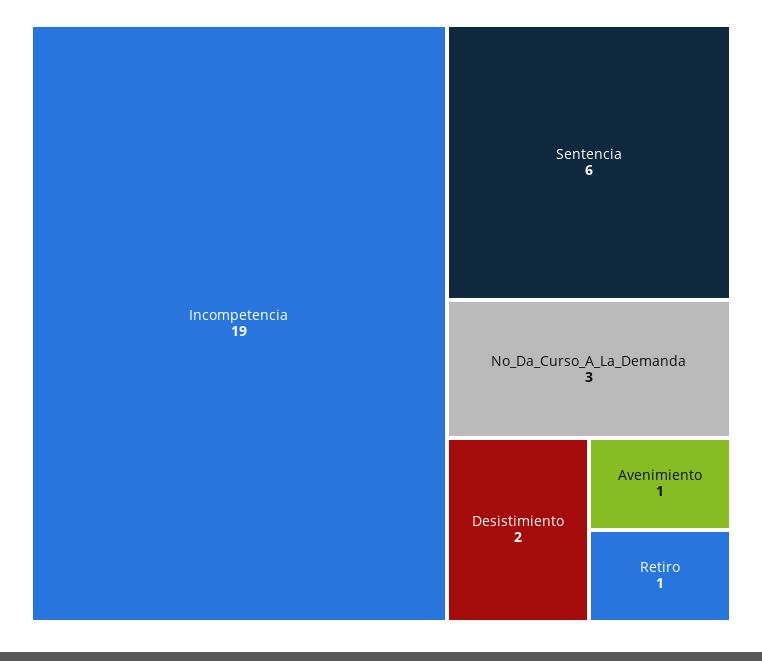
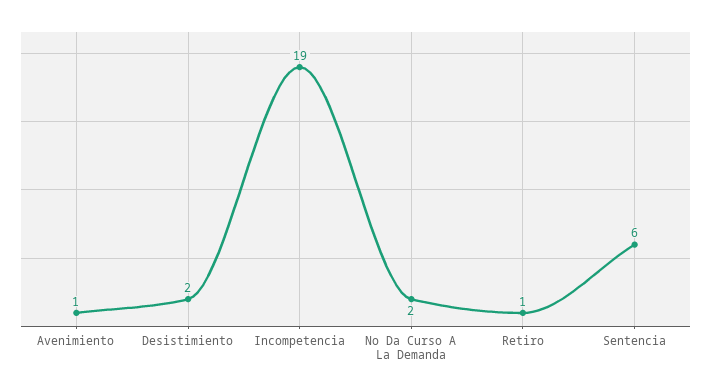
No_Da_Curso_A_La_Demanda: 3 -> 2

